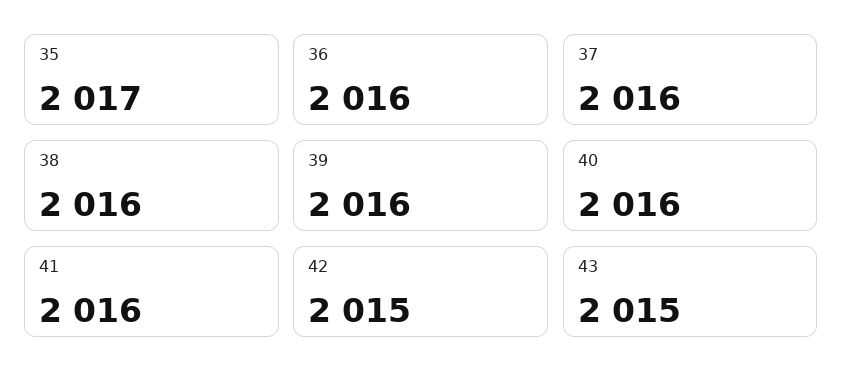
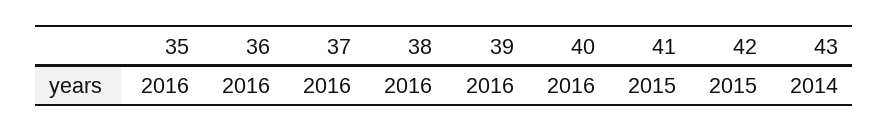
35: 2017 -> 2016
41: 2016 -> 2015
43: 2015 -> 2014

